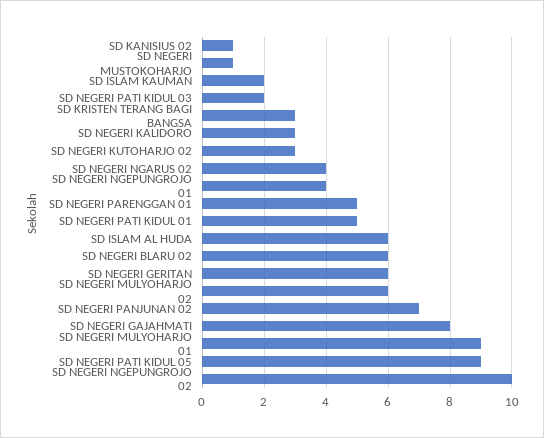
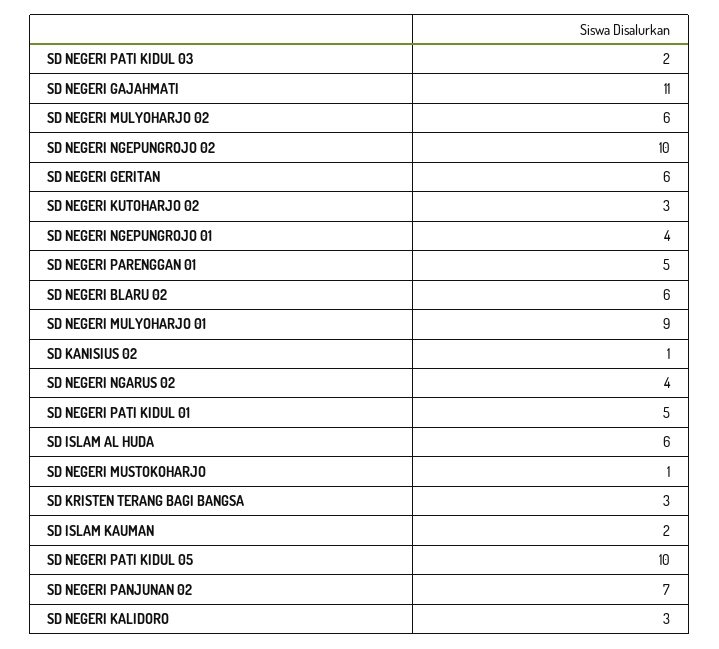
SD NEGERI GAJAHMATI: 8 -> 11
SD NEGERI PATI KIDUL 05: 9 -> 10

